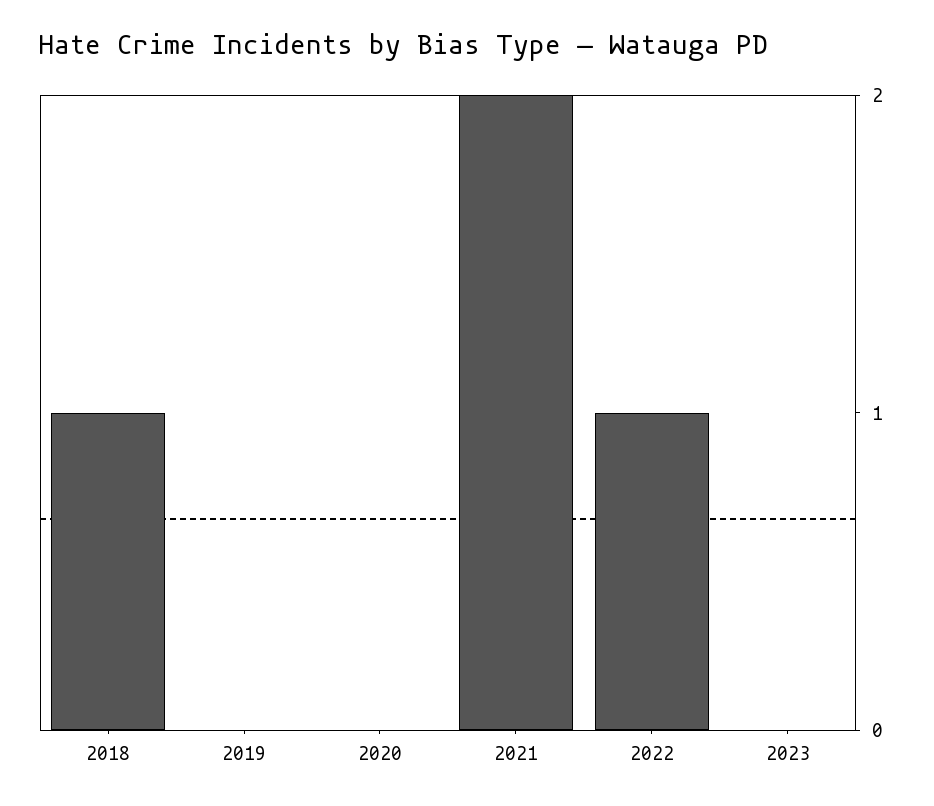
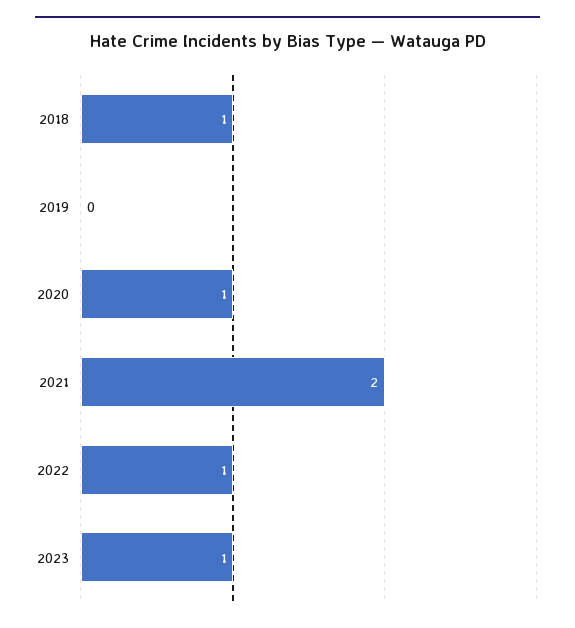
2020: 0 -> 1
2023: 0 -> 1

